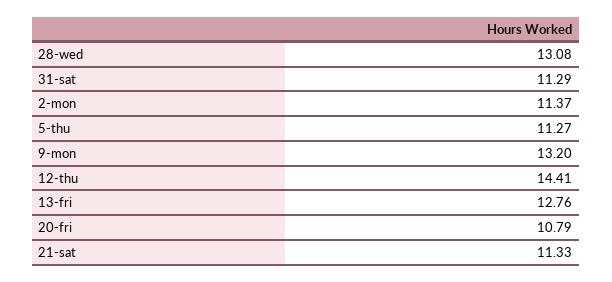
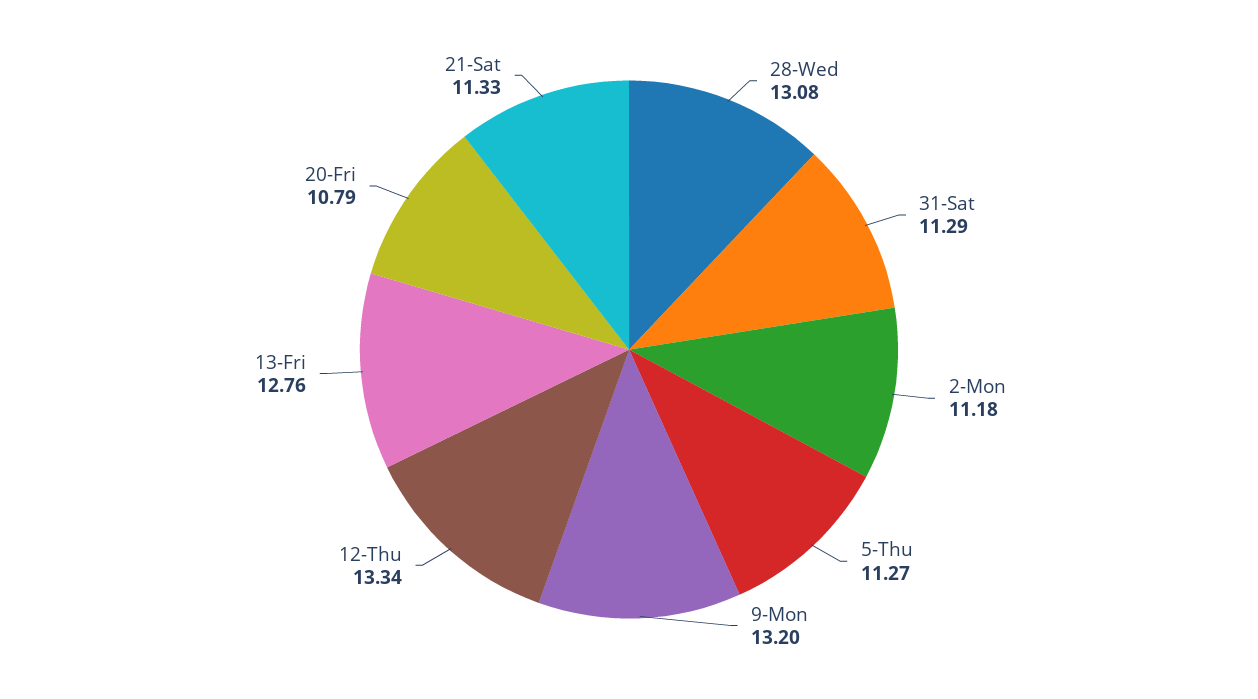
2-mon: 11.37 -> 11.18
12-thu: 14.41 -> 13.34

